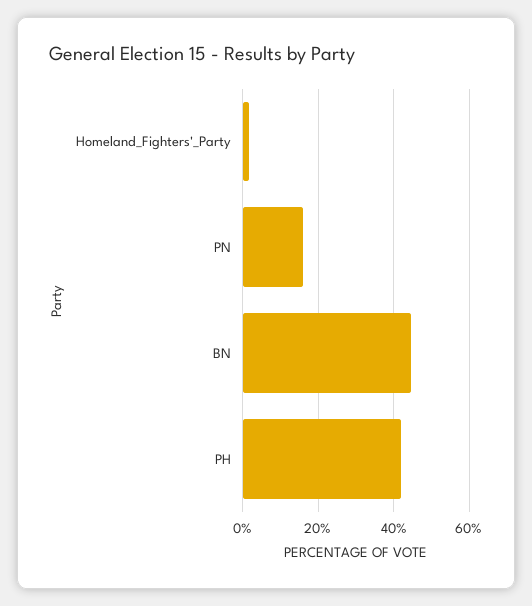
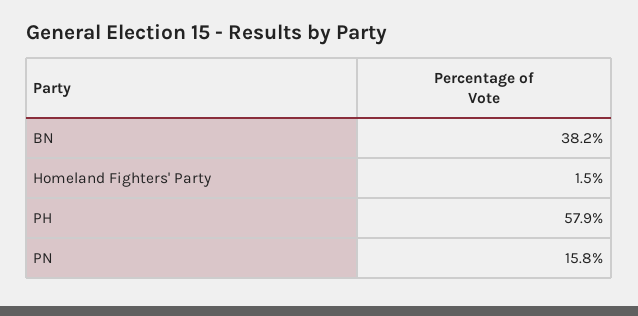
BN: 44 -> 38.2
PH: 42 -> 57.9

